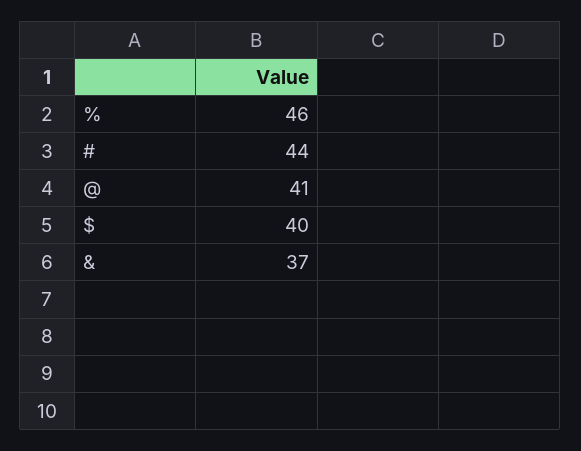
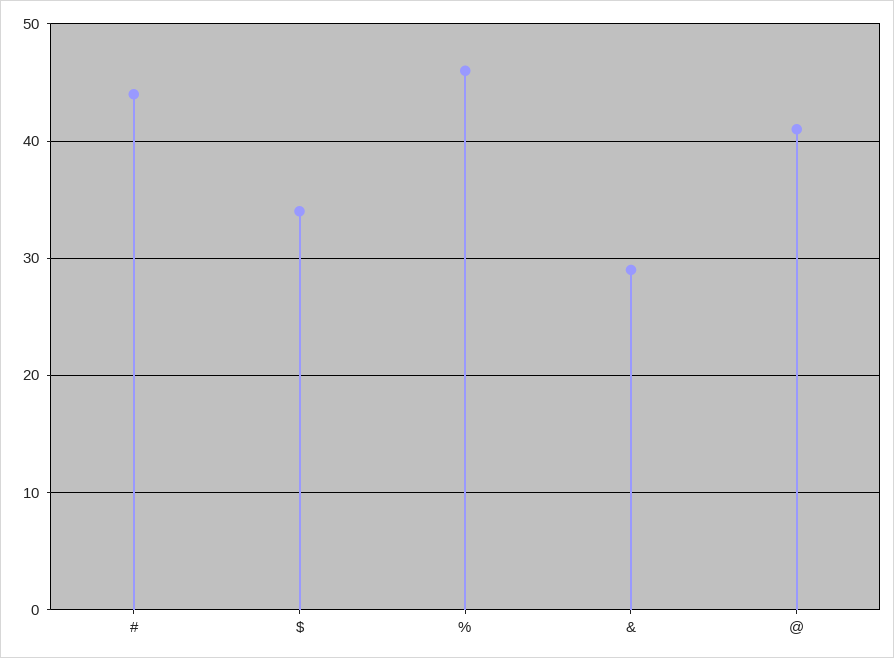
$: 40 -> 34
&: 37 -> 29

